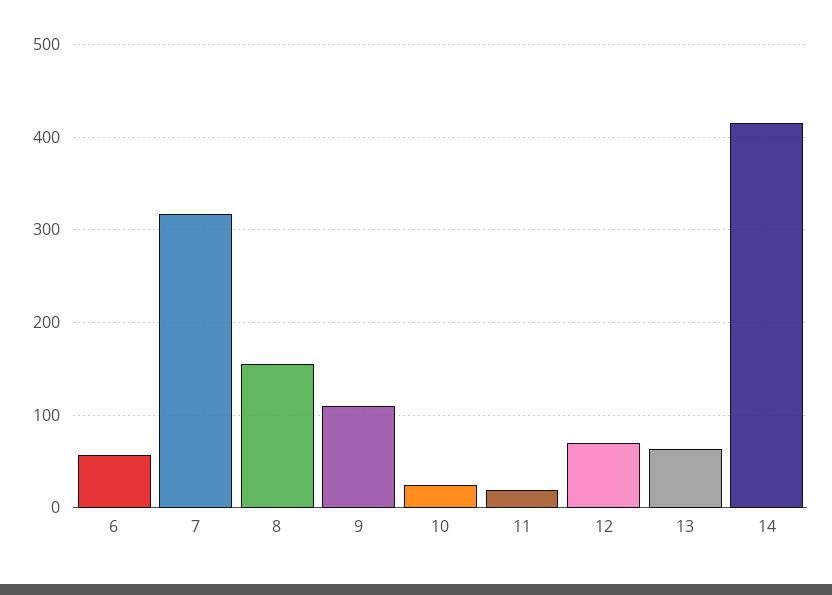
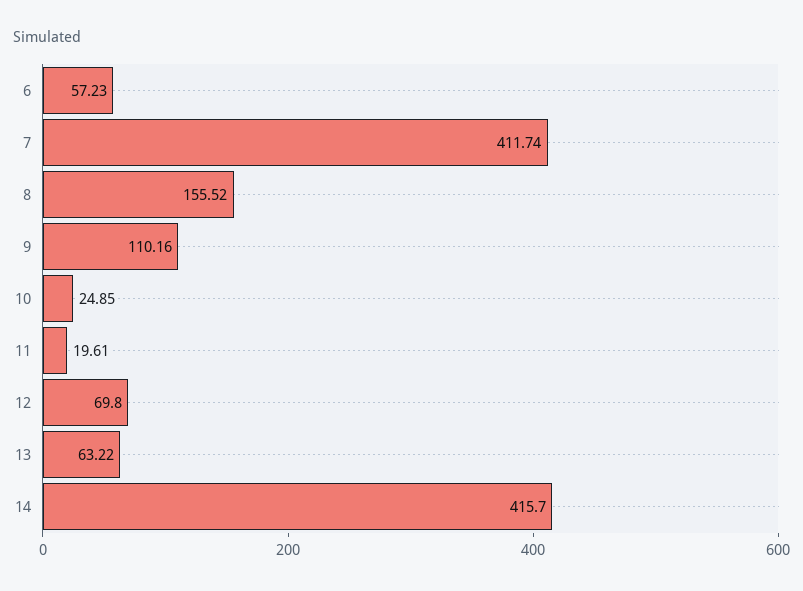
7: 320 -> 411.74

